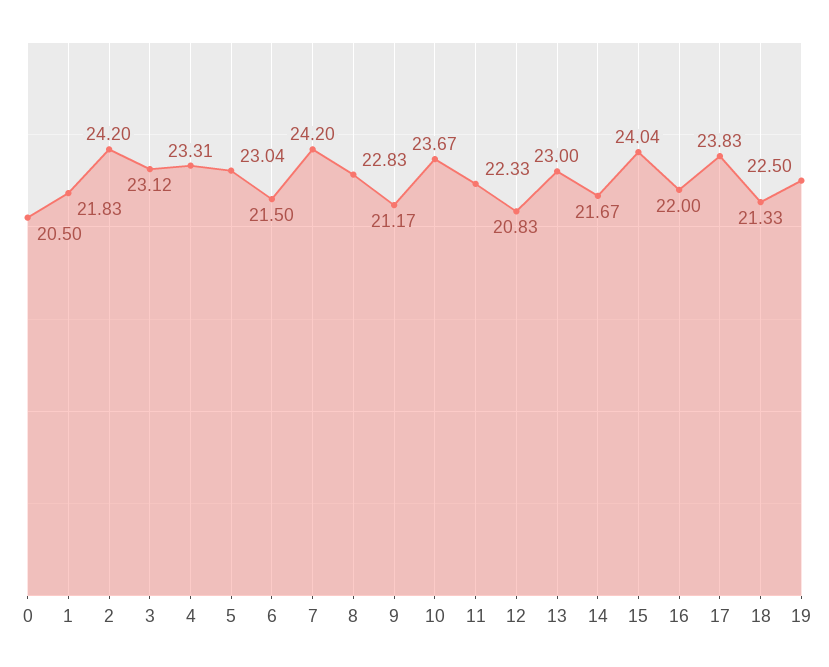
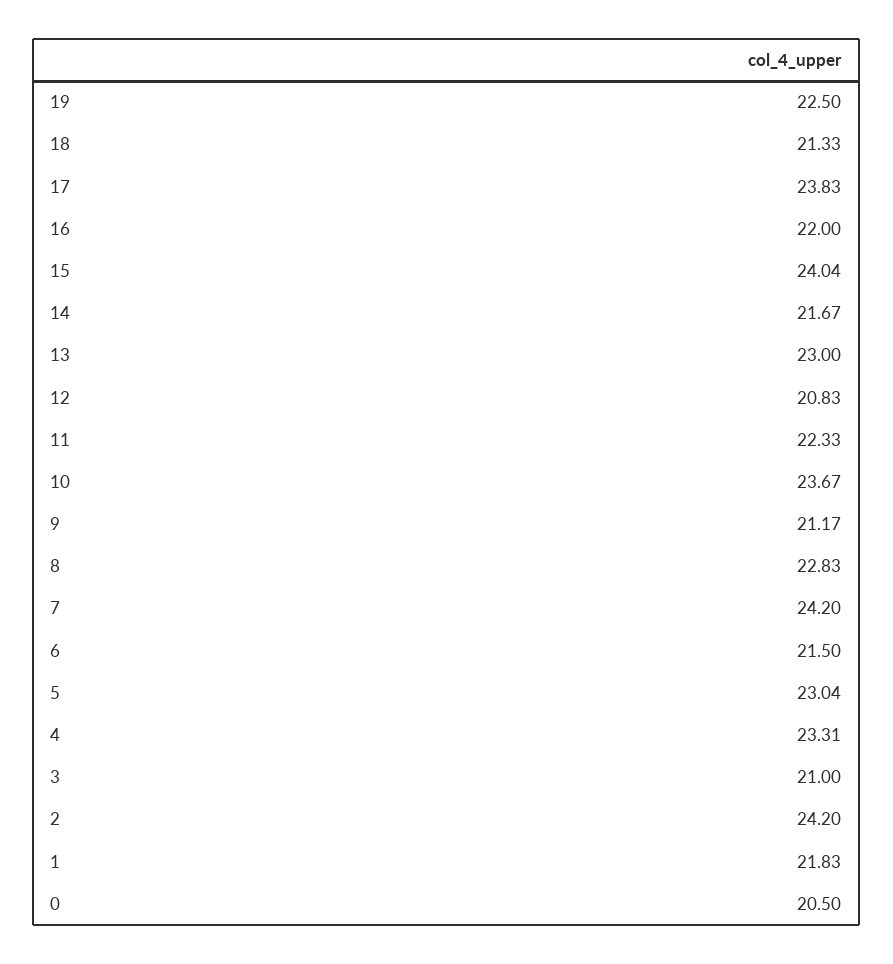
3: 23.12 -> 21

